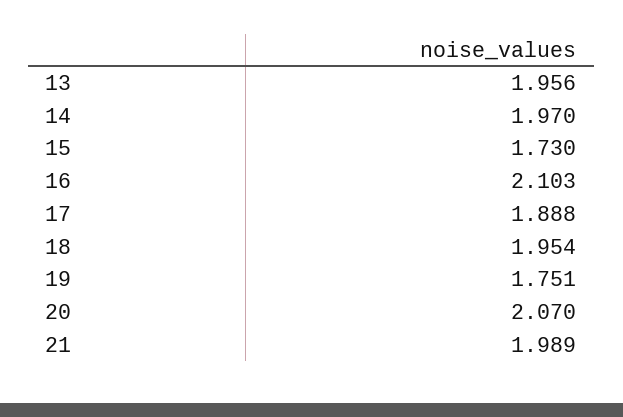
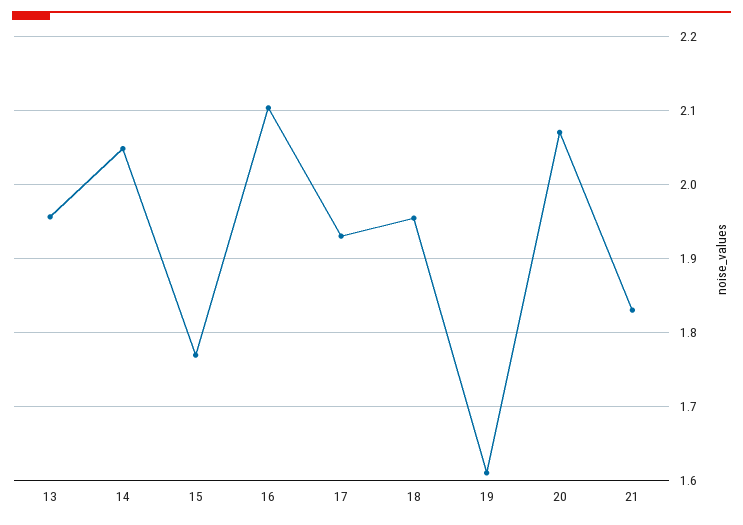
14: 1.97 -> 2.05
15: 1.73 -> 1.77
17: 1.888 -> 1.93
19: 1.751 -> 1.61
21: 1.989 -> 1.83

